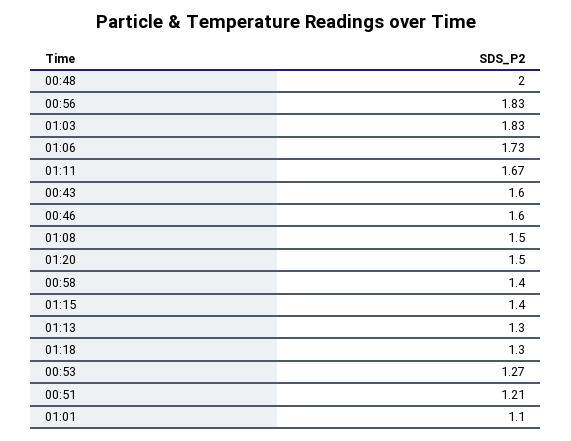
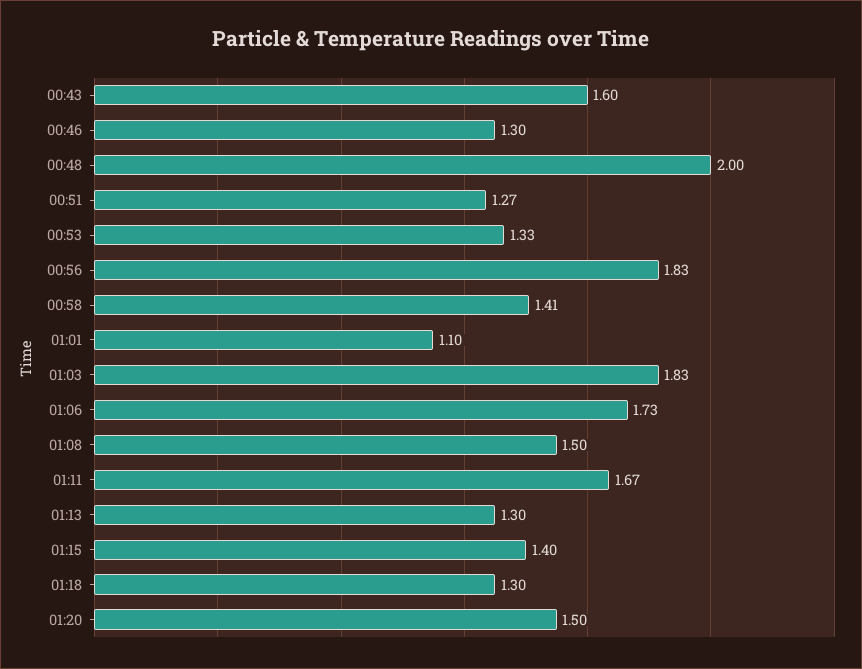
00:46: 1.6 -> 1.3
00:58: 1.4 -> 1.41
00:53: 1.27 -> 1.33
00:51: 1.21 -> 1.27

